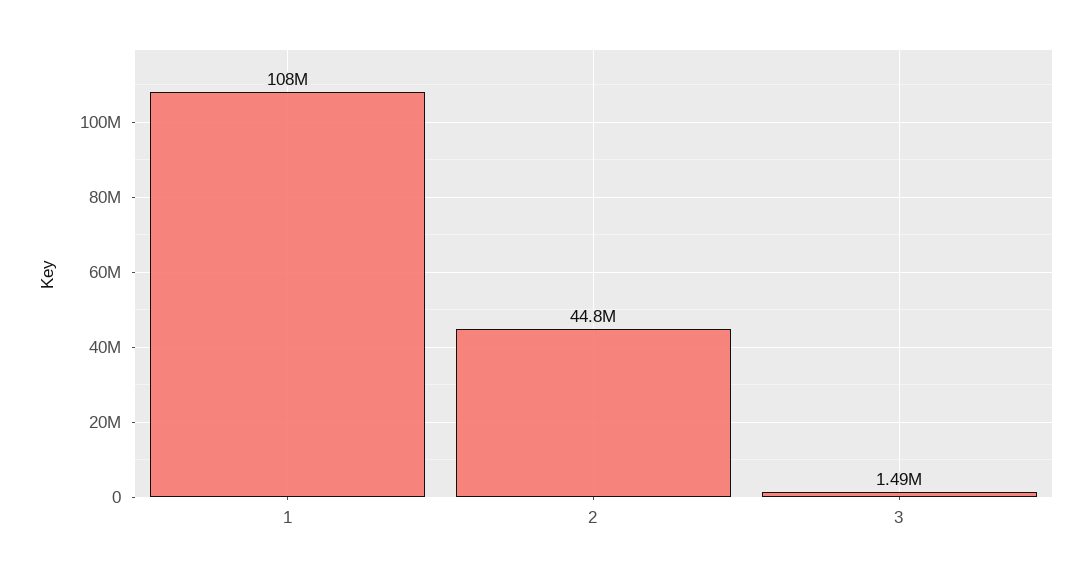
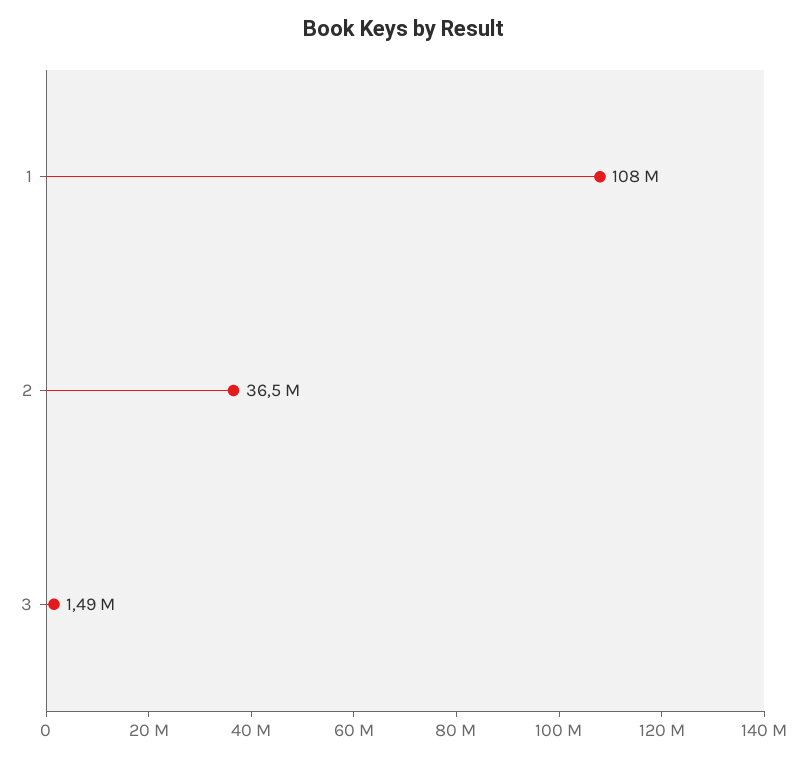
2: 44800000 -> 36500000

